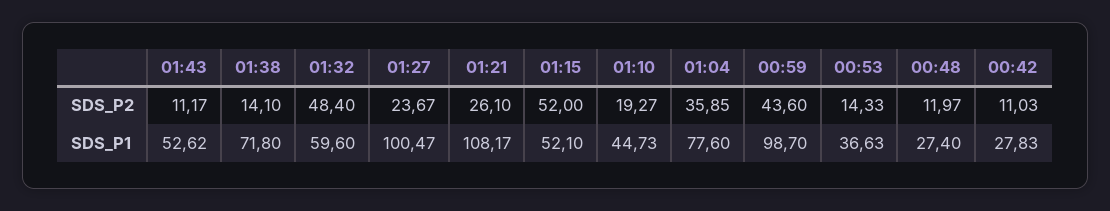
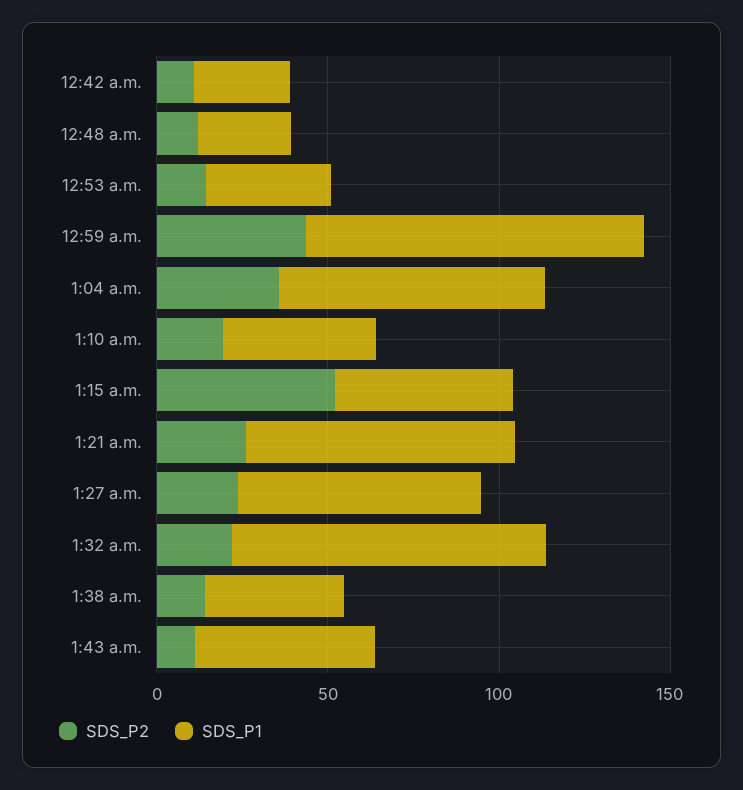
SDS_P2, 01:32: 48.4 -> 20
SDS_P1, 01:38: 71.8 -> 40
SDS_P1, 01:32: 59.6 -> 90
SDS_P1, 01:27: 100.47 -> 70
SDS_P1, 01:21: 108.17 -> 80

